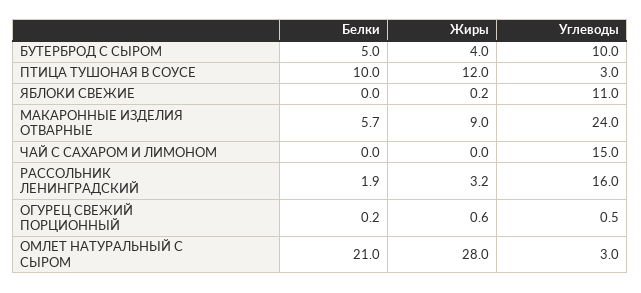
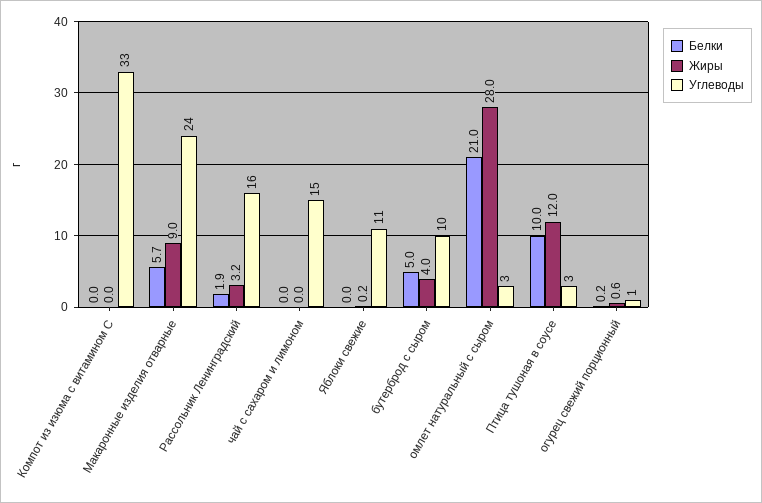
Белки, Компот из изюма с витамином С: none -> 0
Жиры, Компот из изюма с витамином С: none -> 0
Углеводы, Компот из изюма с витамином С: none -> 33

